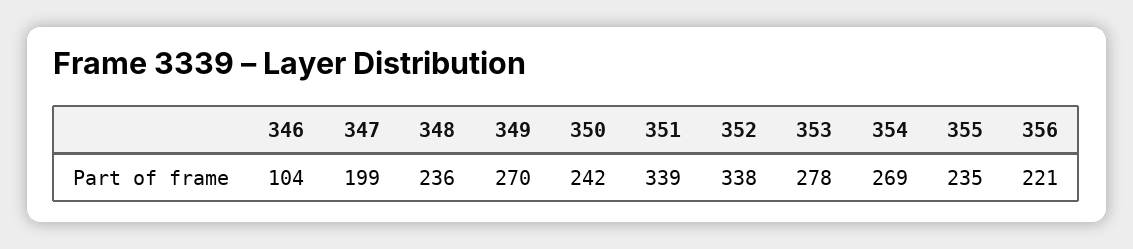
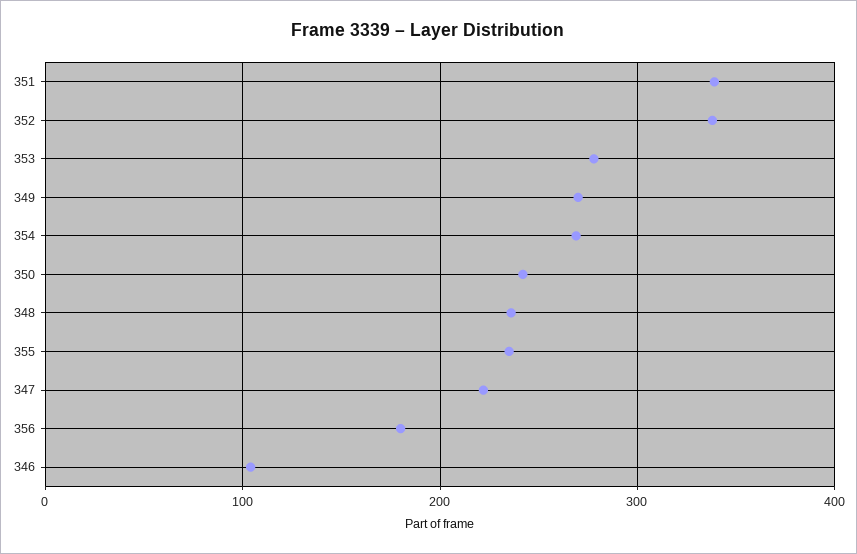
347: 199 -> 220
356: 221 -> 180

